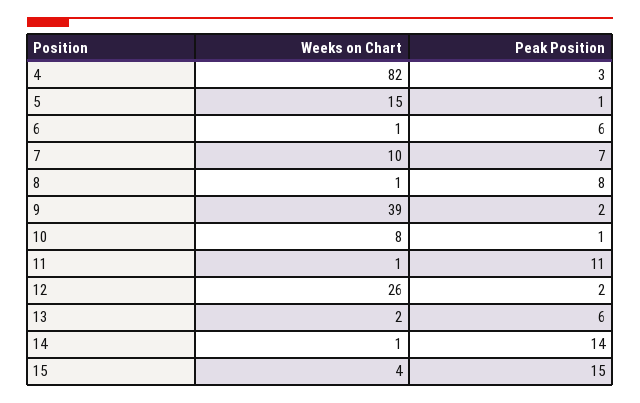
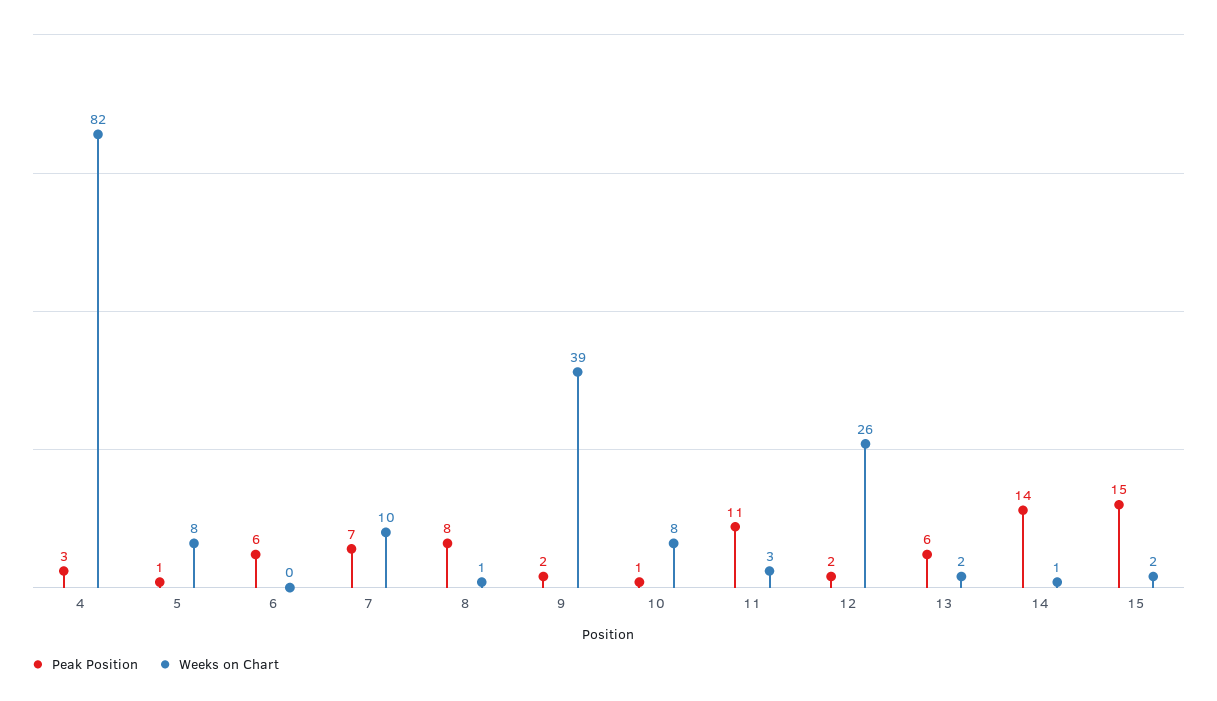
Weeks on Chart, 5: 15 -> 8
Weeks on Chart, 6: 1 -> 0
Weeks on Chart, 11: 1 -> 3
Weeks on Chart, 15: 4 -> 2

